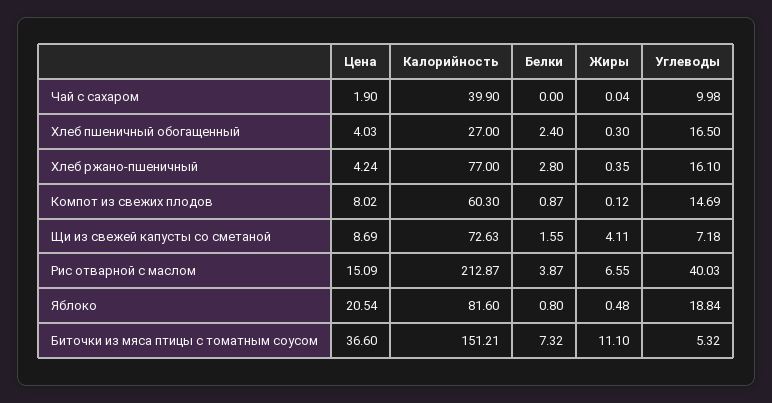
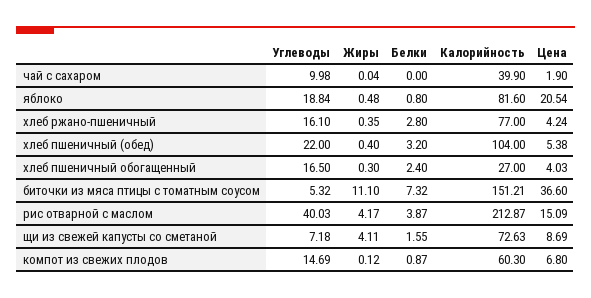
Цена, Компот из свежих плодов: 8.02 -> 6.8
Жиры, Рис отварной с маслом: 6.55 -> 4.17
Углеводы, хлеб пшеничный (обед): none -> 22
Жиры, хлеб пшеничный (обед): none -> 0.4
Белки, хлеб пшеничный (обед): none -> 3.2
Калорийность, хлеб пшеничный (обед): none -> 104
Цена, хлеб пшеничный (обед): none -> 5.38

